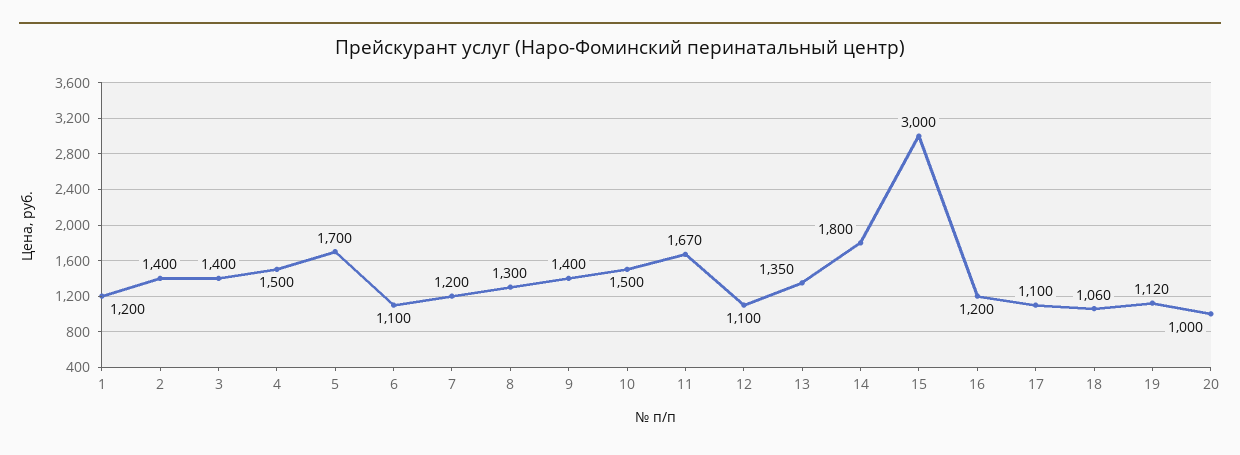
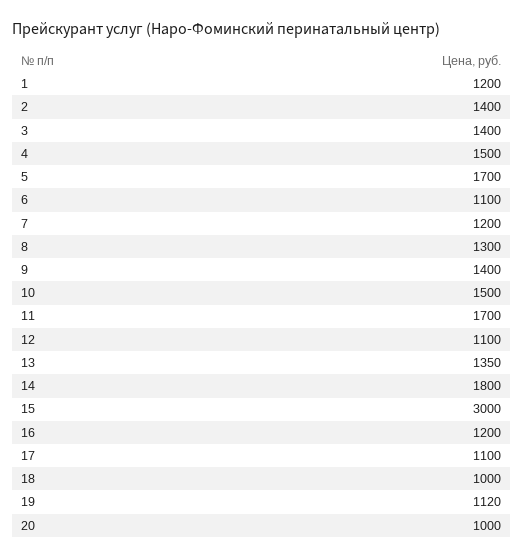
11: 1670 -> 1700
18: 1060 -> 1000

